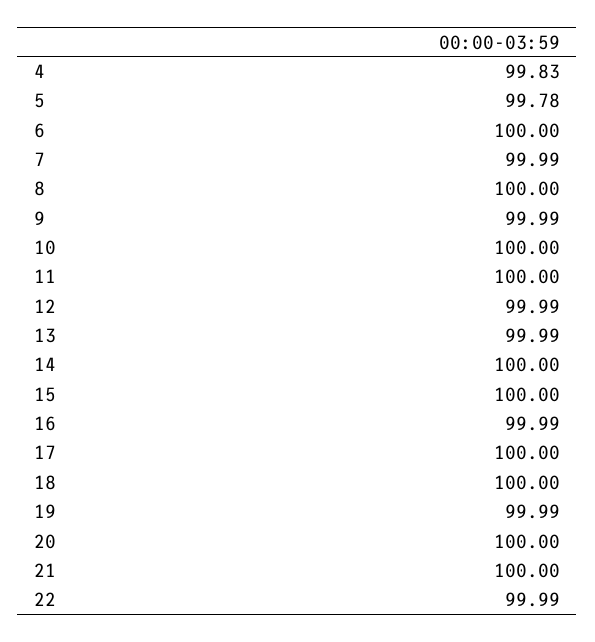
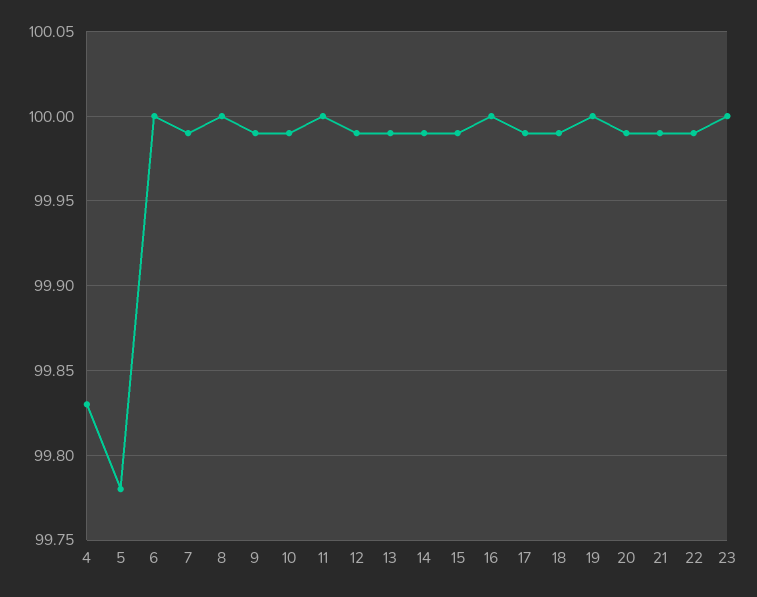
10: 100 -> 99.99
14: 100 -> 99.99
15: 100 -> 99.99
16: 99.99 -> 100
17: 100 -> 99.99
18: 100 -> 99.99
19: 99.99 -> 100
20: 100 -> 99.99
21: 100 -> 99.99
23: none -> 100

